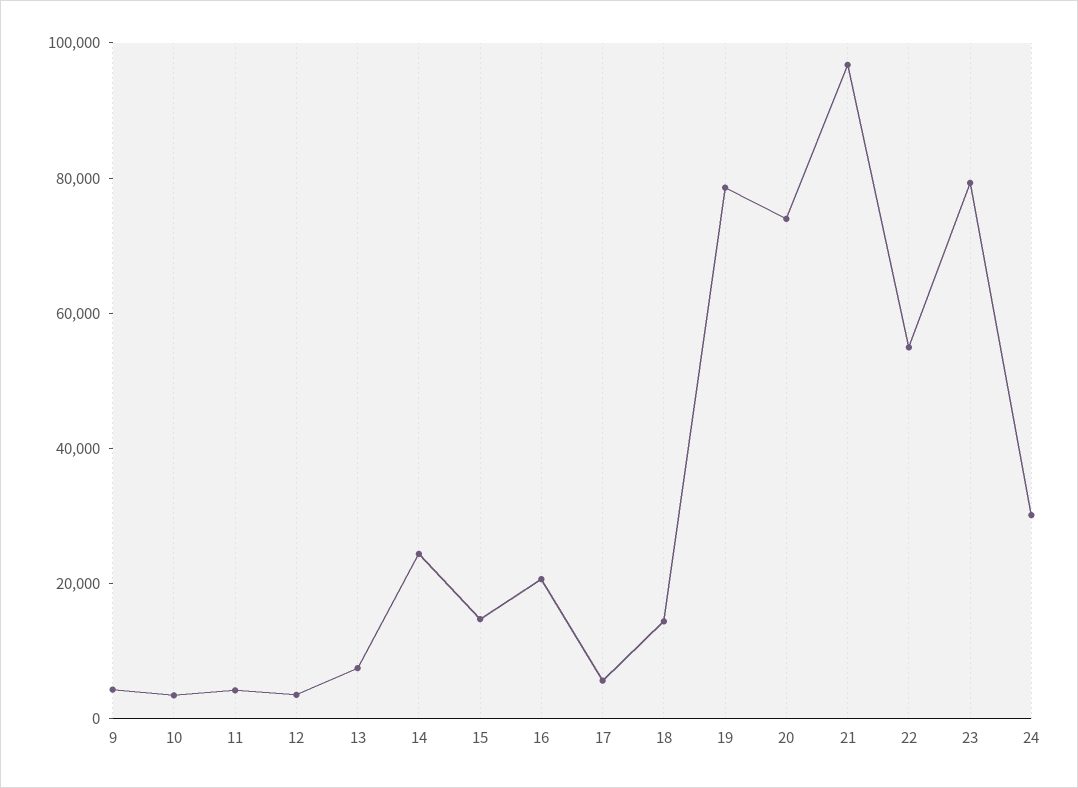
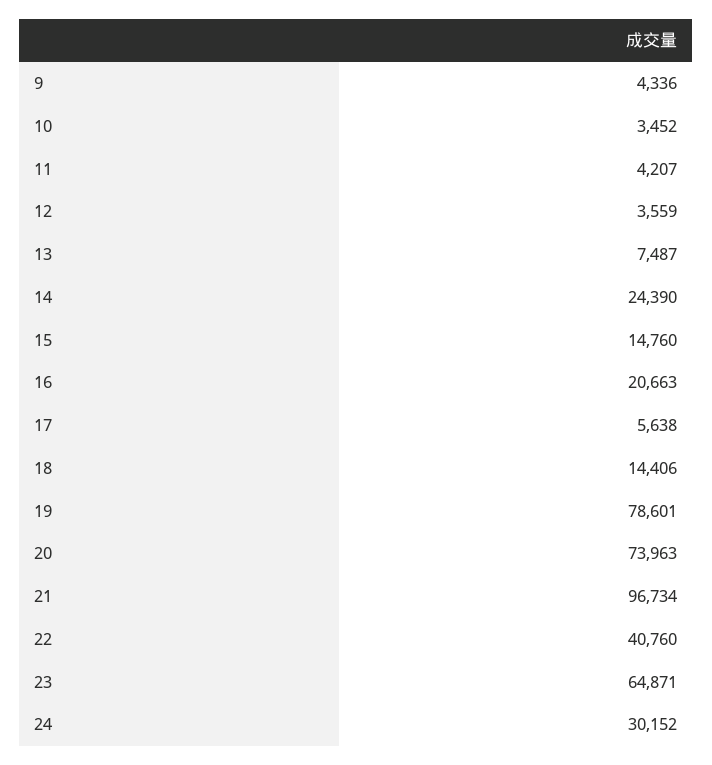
22: 55000 -> 40760
23: 80000 -> 64871

